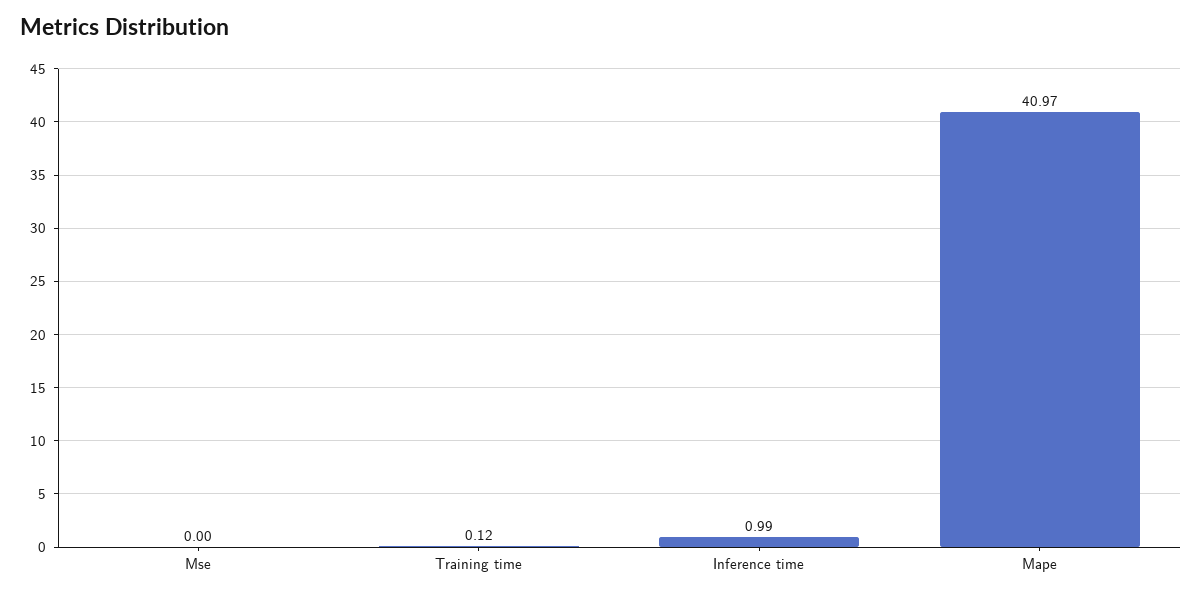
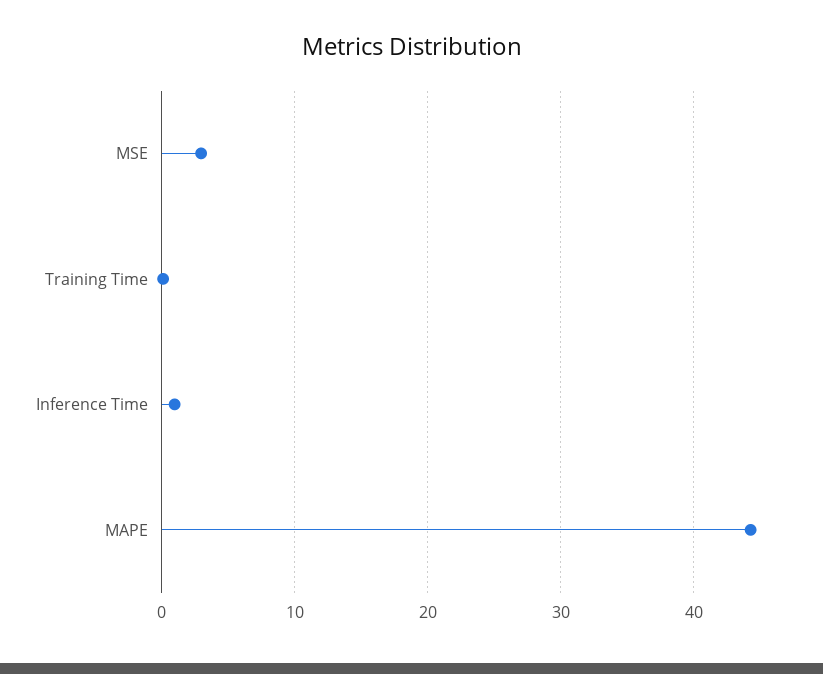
Mse: 0 -> 3
Mape: 40.97 -> 44

